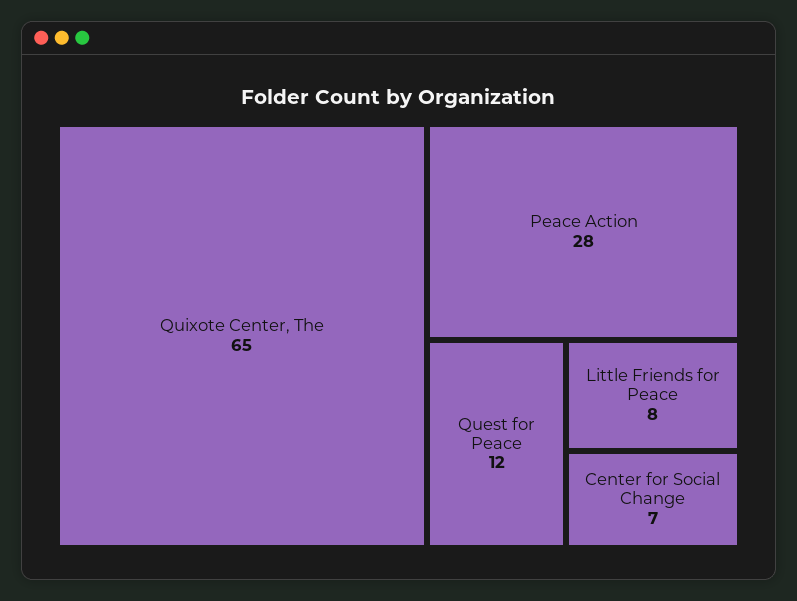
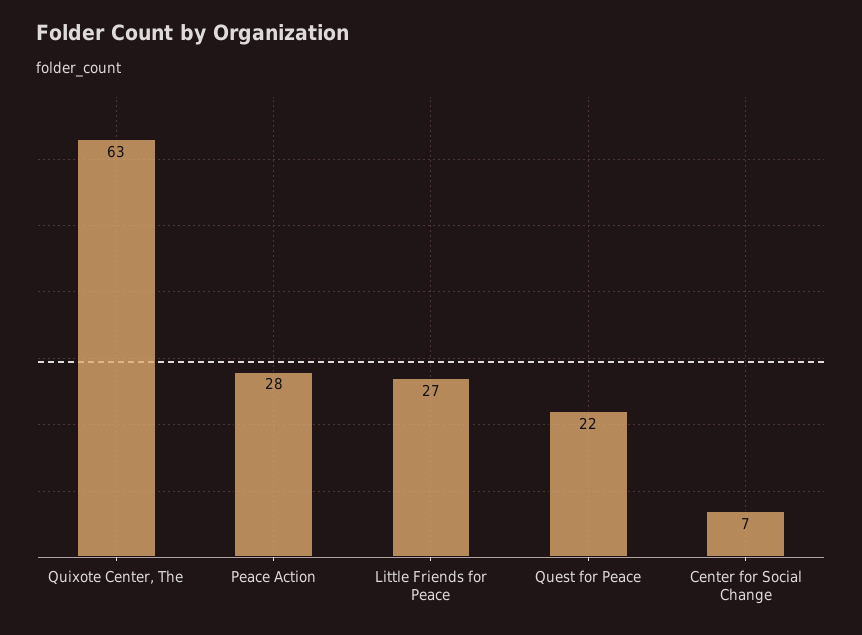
Quixote Center, The: 65 -> 63
Quest for Peace: 12 -> 22
Little Friends for Peace: 8 -> 27

